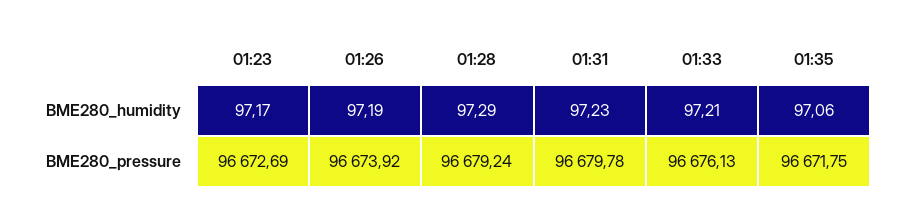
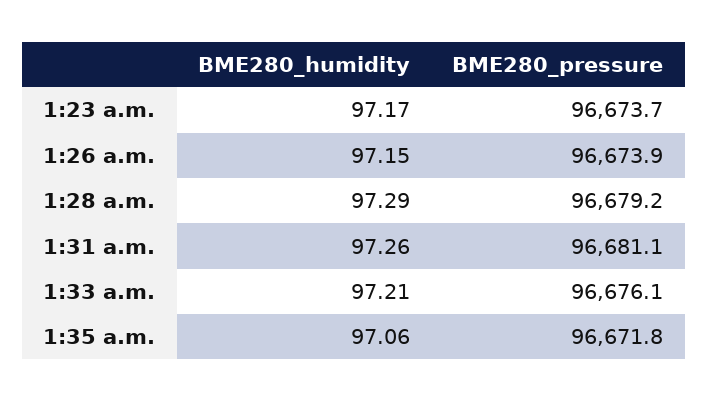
01:26, BME280_humidity: 97.19 -> 97.15
01:31, BME280_humidity: 97.23 -> 97.26
01:23, BME280_pressure: 96672.69 -> 96673.7
01:31, BME280_pressure: 96679.78 -> 96681.1

